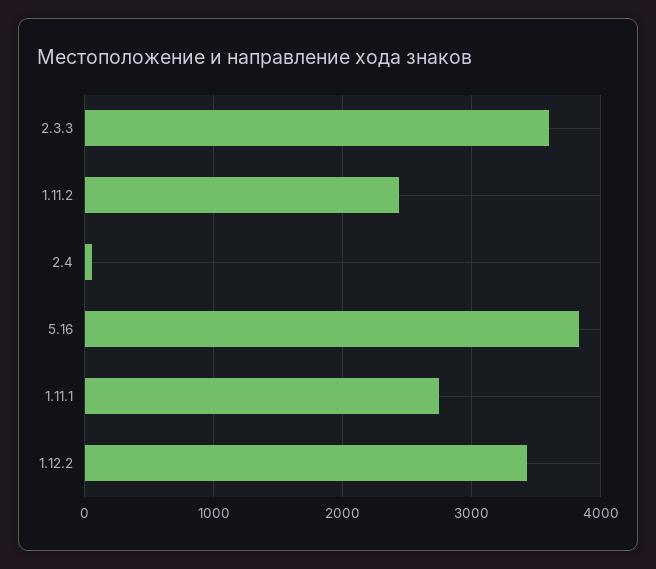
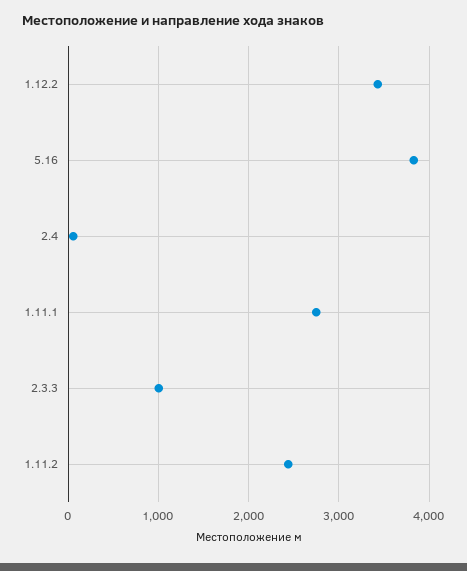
2.3.3: 3600 -> 1000

